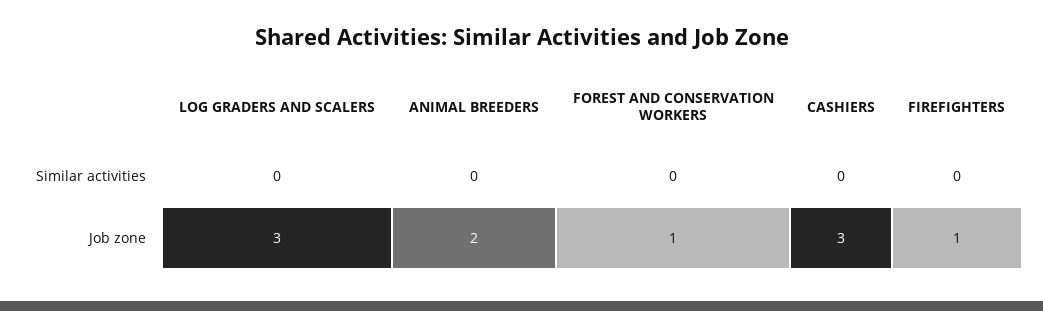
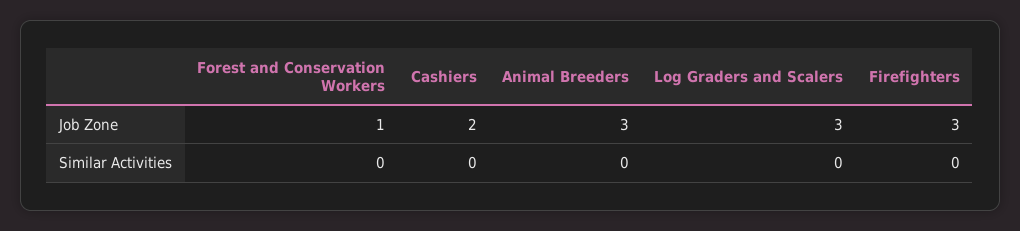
ANIMAL BREEDERS, Job zone: 2 -> 3
CASHIERS, Job zone: 3 -> 2
FIREFIGHTERS, Job zone: 1 -> 3

